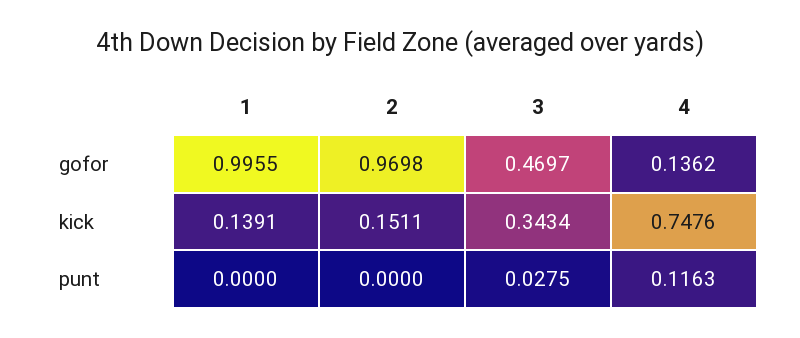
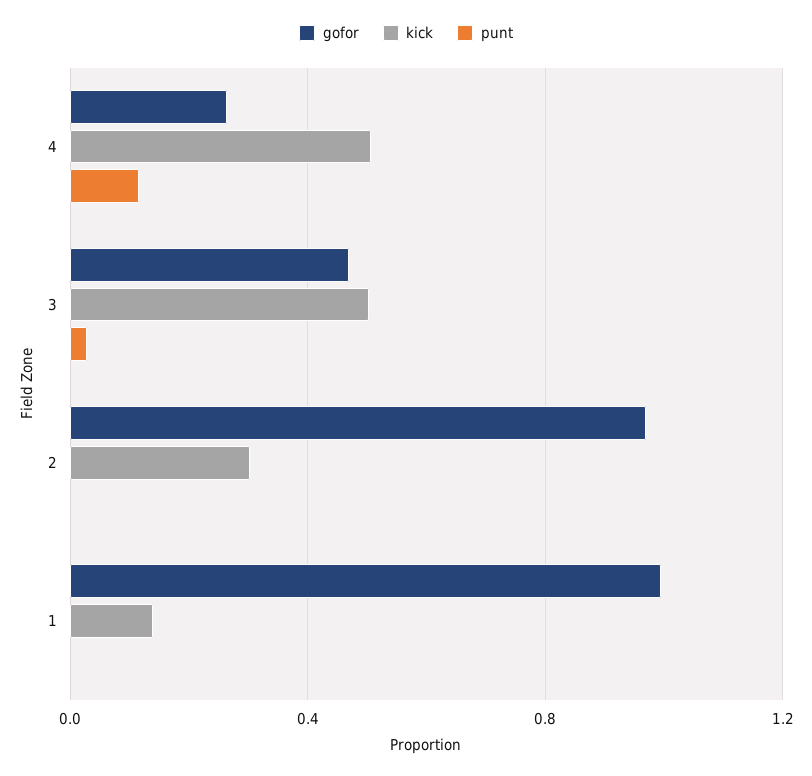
gofor, 4: 0.1362 -> 0.25
kick, 2: 0.1511 -> 0.3
kick, 3: 0.3434 -> 0.5
kick, 4: 0.7476 -> 0.5

